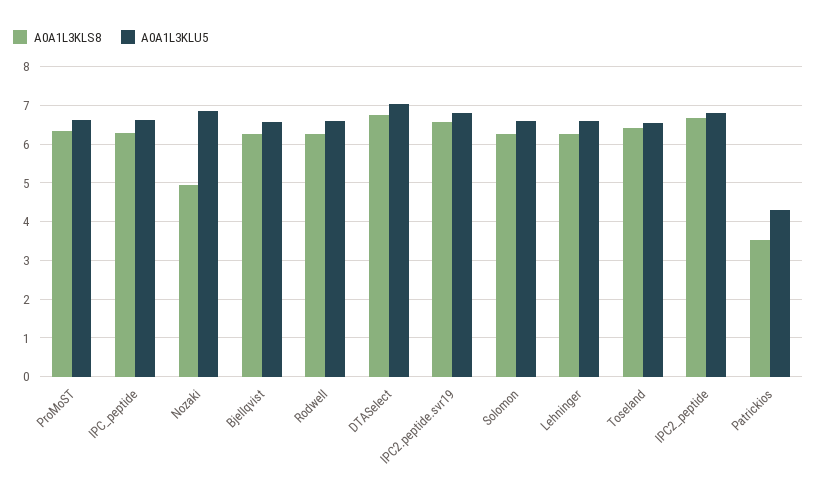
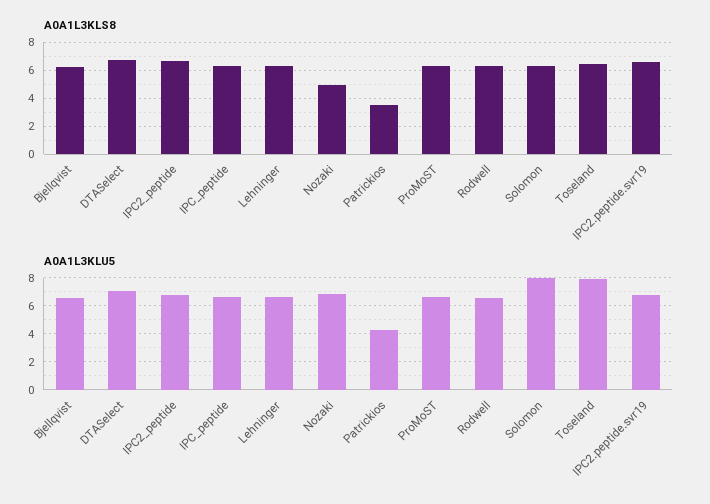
A0A1L3KLU5, Solomon: 6.6 -> 8
A0A1L3KLU5, Toseland: 6.6 -> 8

